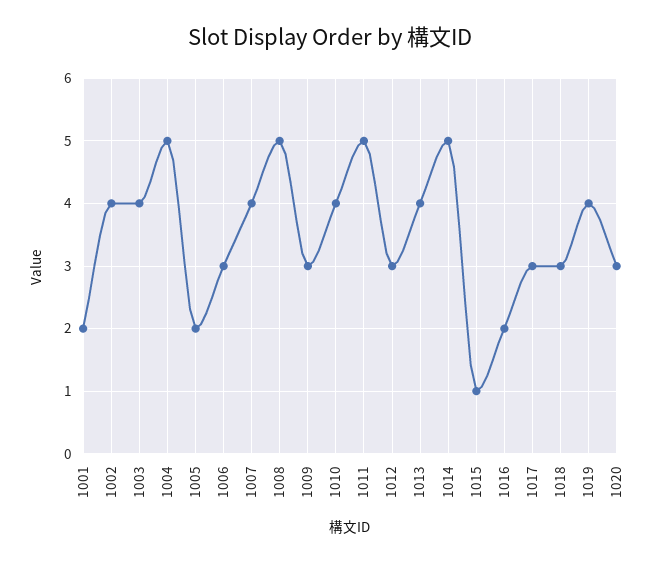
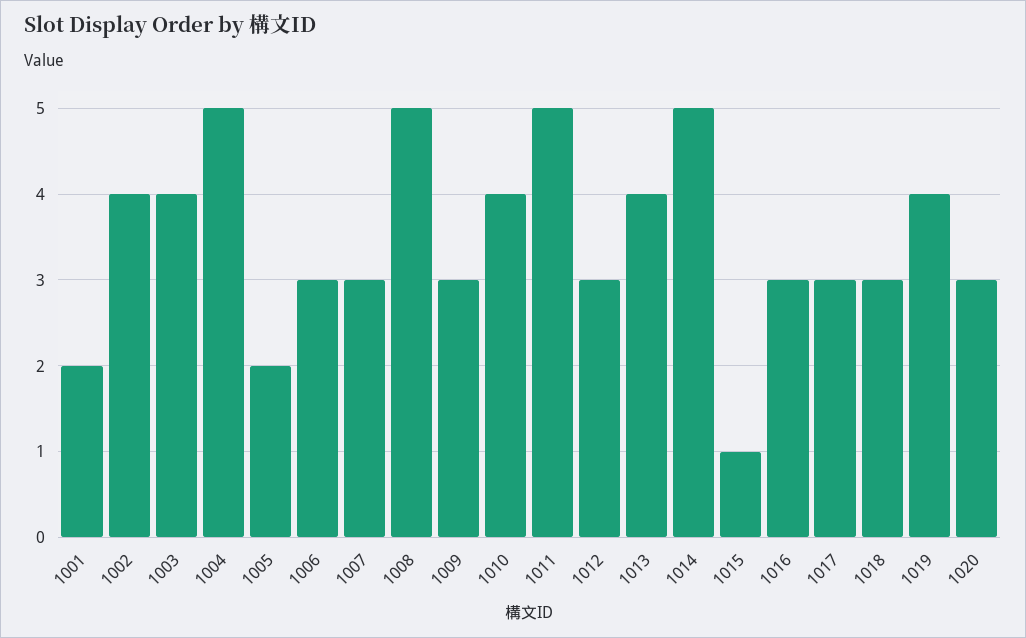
1007: 4 -> 3
1016: 2 -> 3

